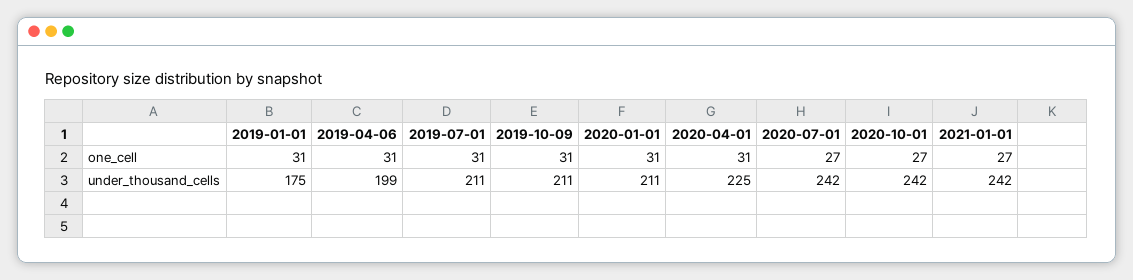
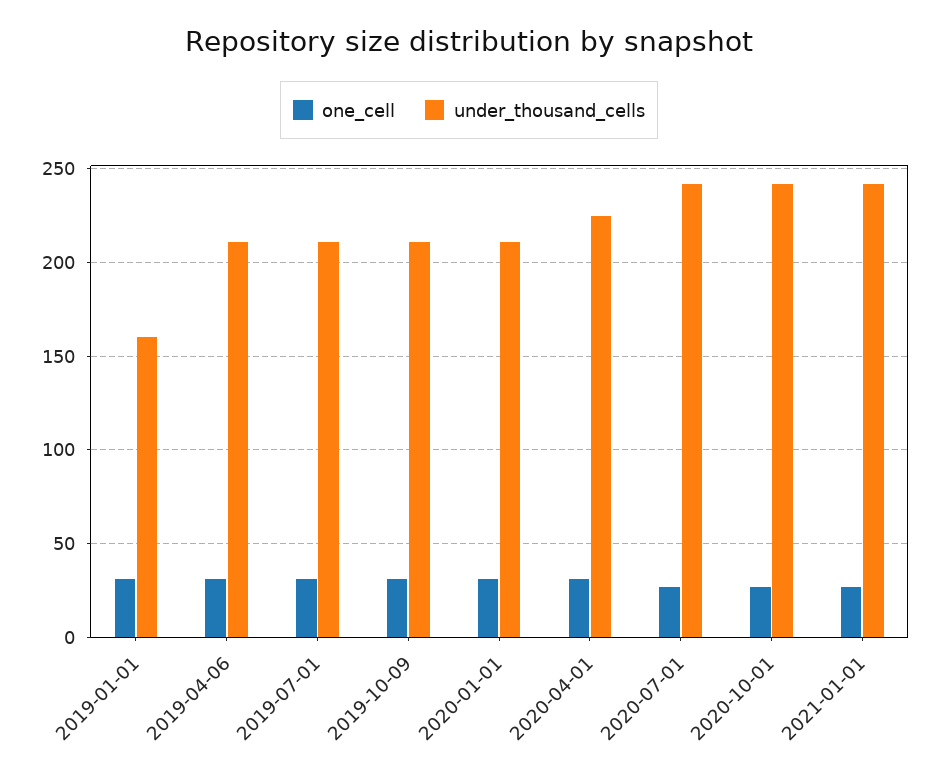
under_thousand_cells, 2019-01-01: 175 -> 160
under_thousand_cells, 2019-04-06: 199 -> 210

